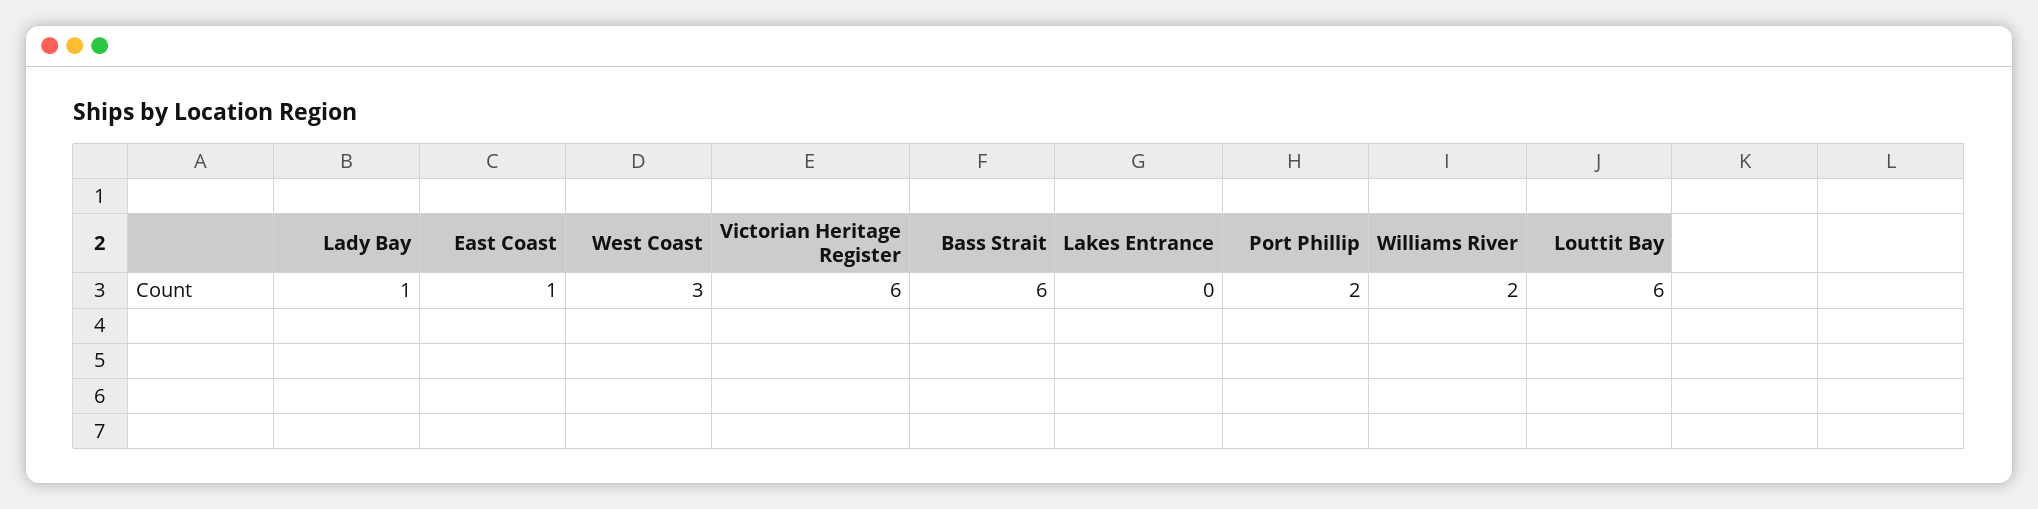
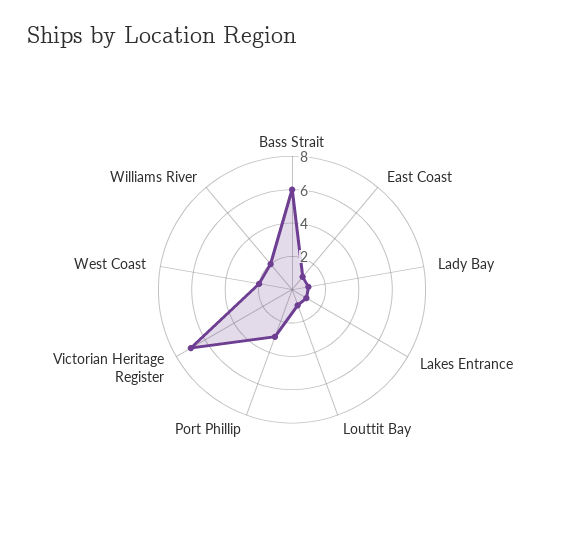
West Coast: 3 -> 2
Victorian Heritage Register: 6 -> 7
Lakes Entrance: 0 -> 1
Port Phillip: 2 -> 3
Louttit Bay: 6 -> 1

